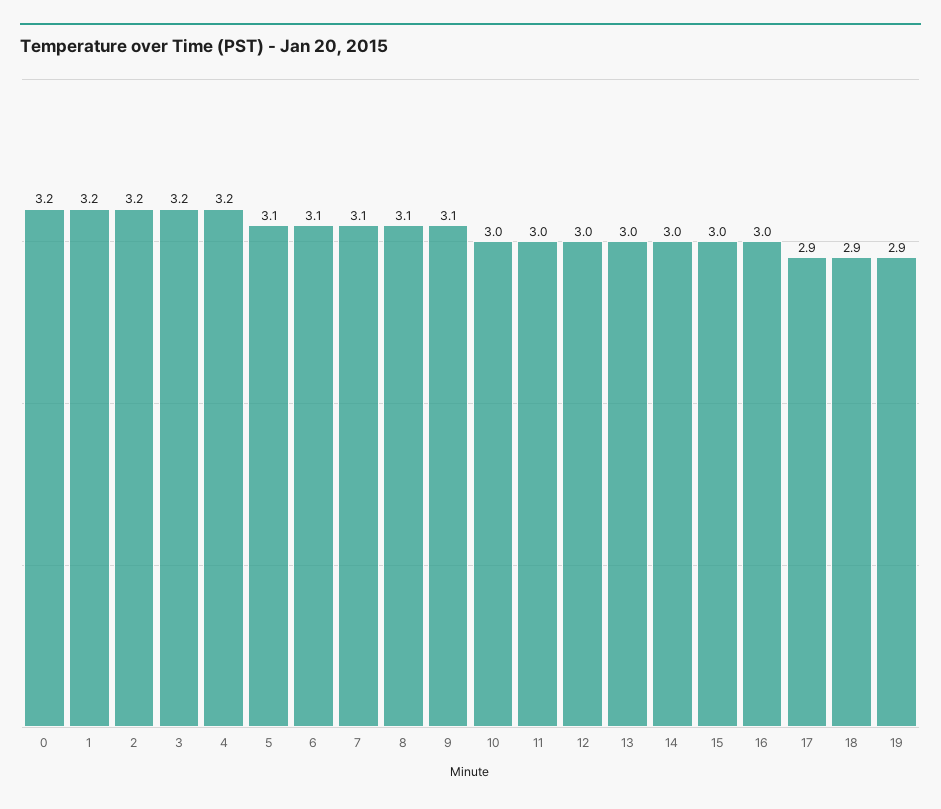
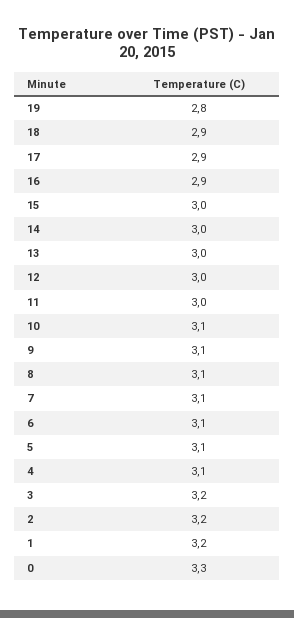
0: 3.2 -> 3.3
4: 3.2 -> 3.1
10: 3 -> 3.1
16: 3 -> 2.9
19: 2.9 -> 2.8

